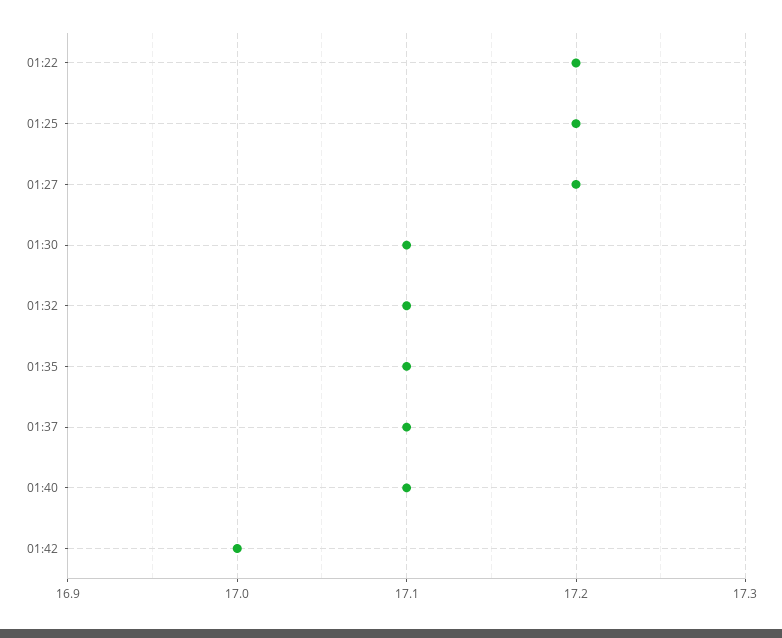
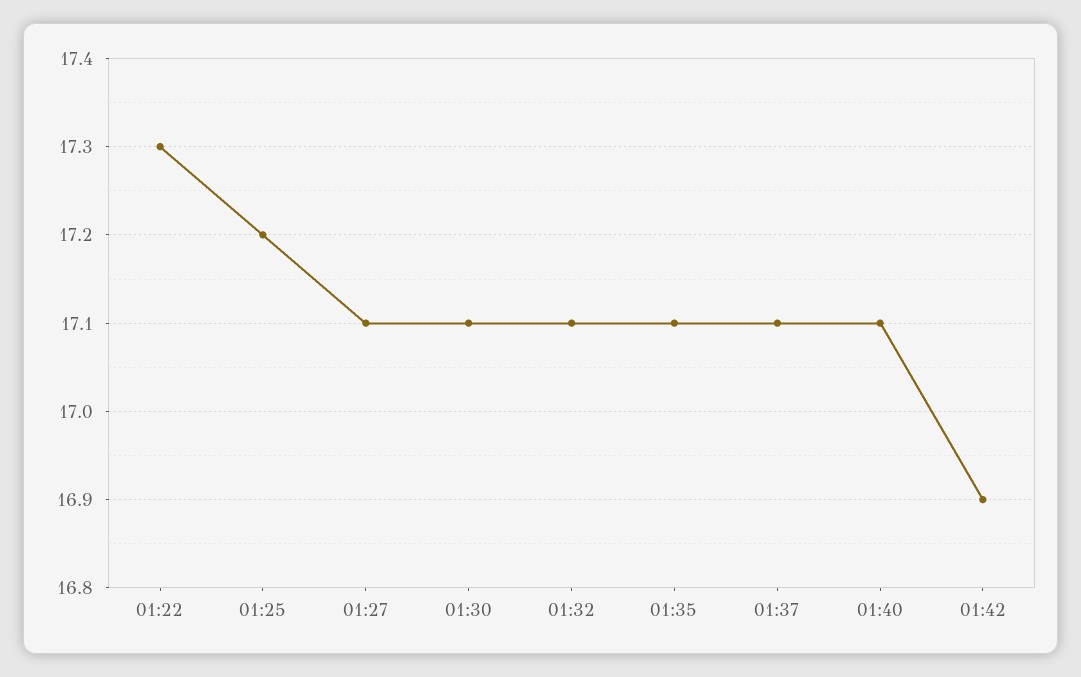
01:22: 17.2 -> 17.3
01:27: 17.2 -> 17.1
01:42: 17 -> 16.9

